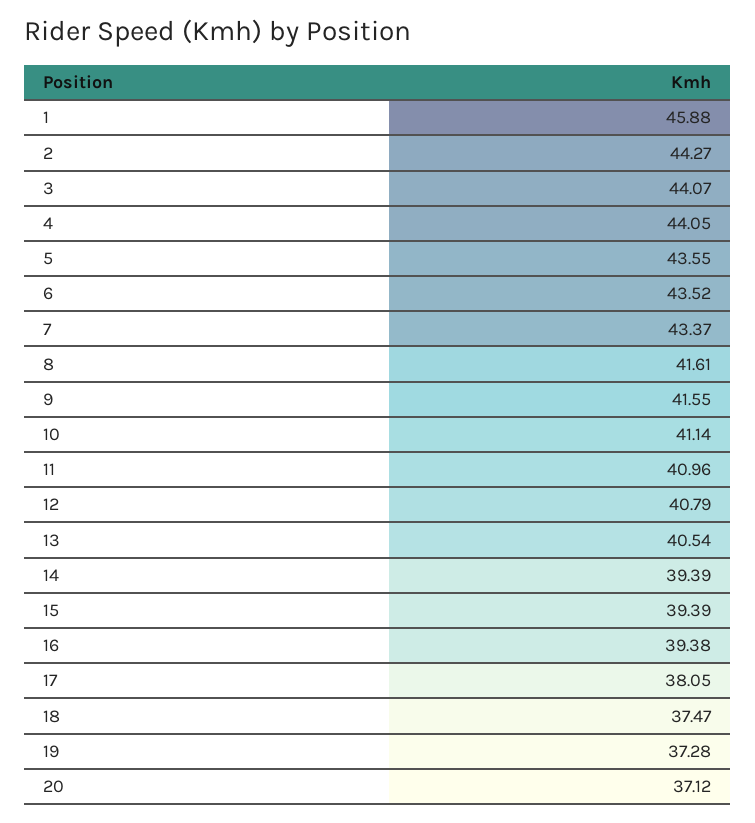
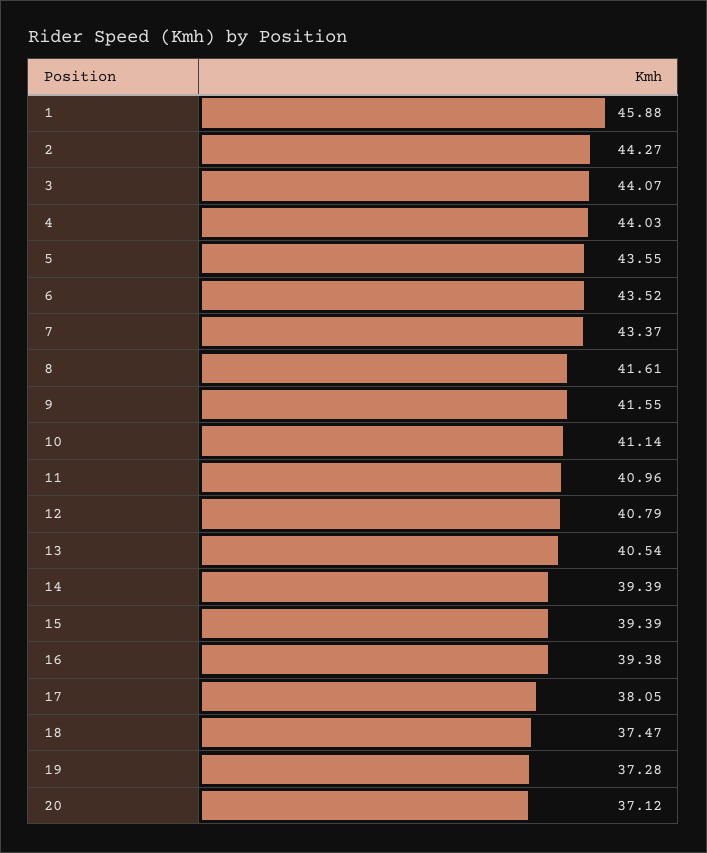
4: 44.05 -> 44.03

